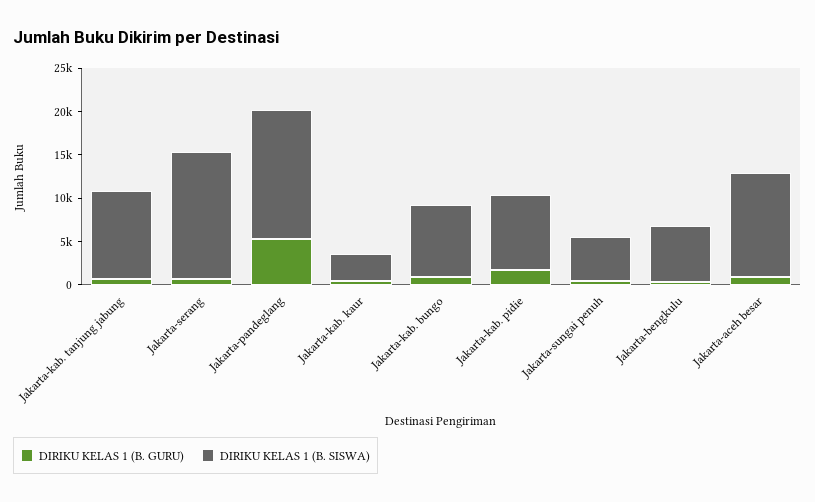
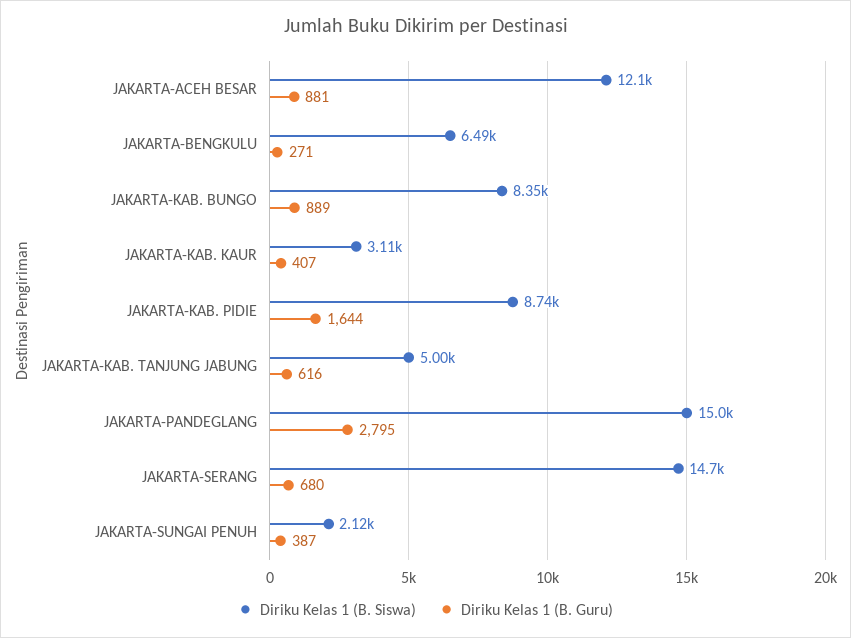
DIRIKU KELAS 1 (B. SISWA), Jakarta-kab. tanjung jabung: 10000 -> 5000
DIRIKU KELAS 1 (B. GURU), Jakarta-pandeglang: 5000 -> 2795
DIRIKU KELAS 1 (B. SISWA), Jakarta-sungai penuh: 5000 -> 2120

